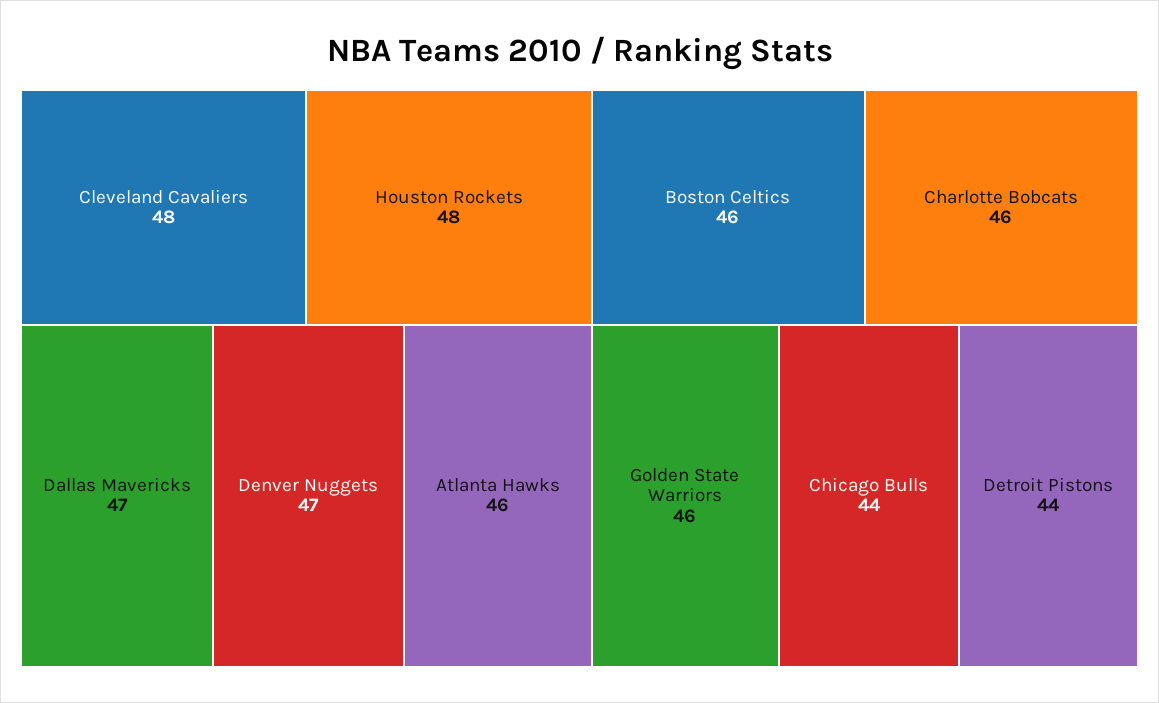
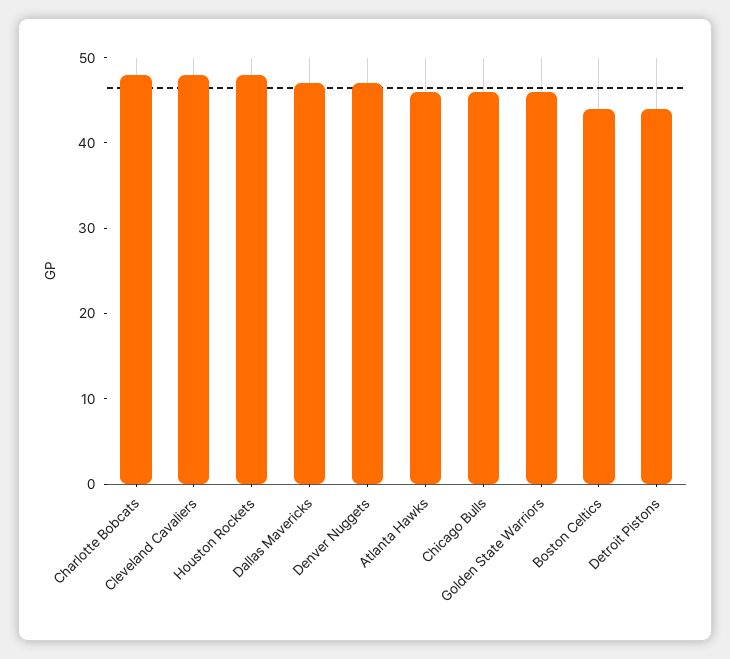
Boston Celtics: 46 -> 44
Charlotte Bobcats: 46 -> 48
Chicago Bulls: 44 -> 46

